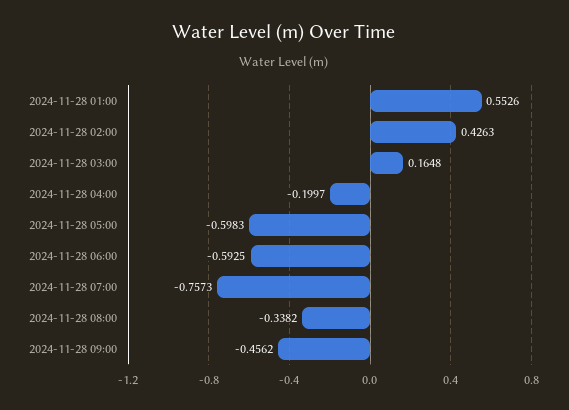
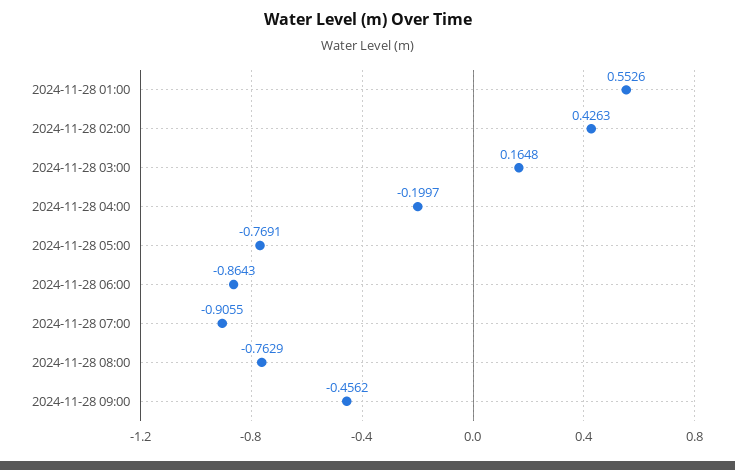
2024-11-28 05:00: -0.5983 -> -0.7691
2024-11-28 06:00: -0.5925 -> -0.8643
2024-11-28 07:00: -0.7573 -> -0.9055
2024-11-28 08:00: -0.3382 -> -0.7629

